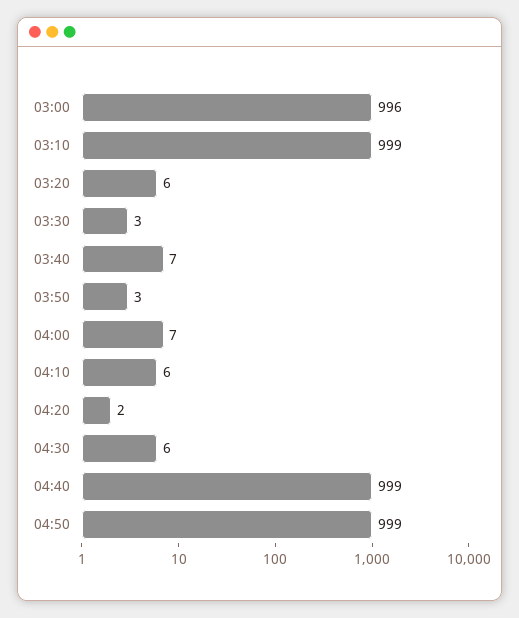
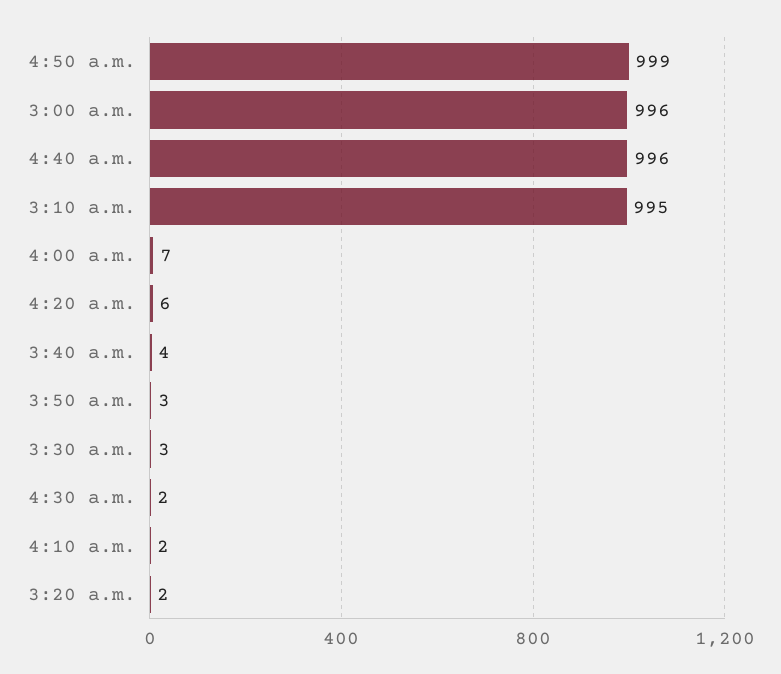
03:10: 999 -> 995
03:20: 6 -> 2
03:40: 7 -> 4
04:10: 6 -> 2
04:20: 2 -> 6
04:30: 6 -> 2
04:40: 999 -> 996

